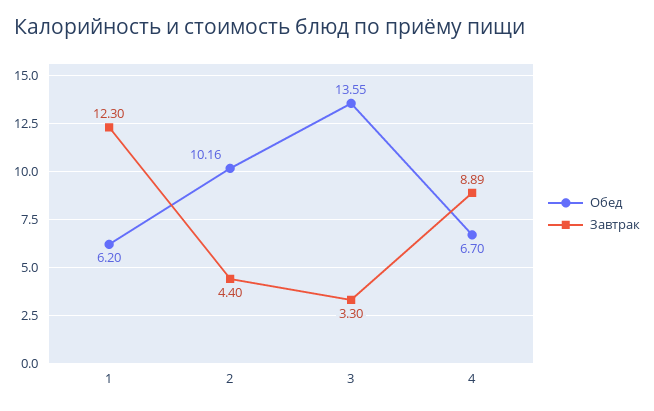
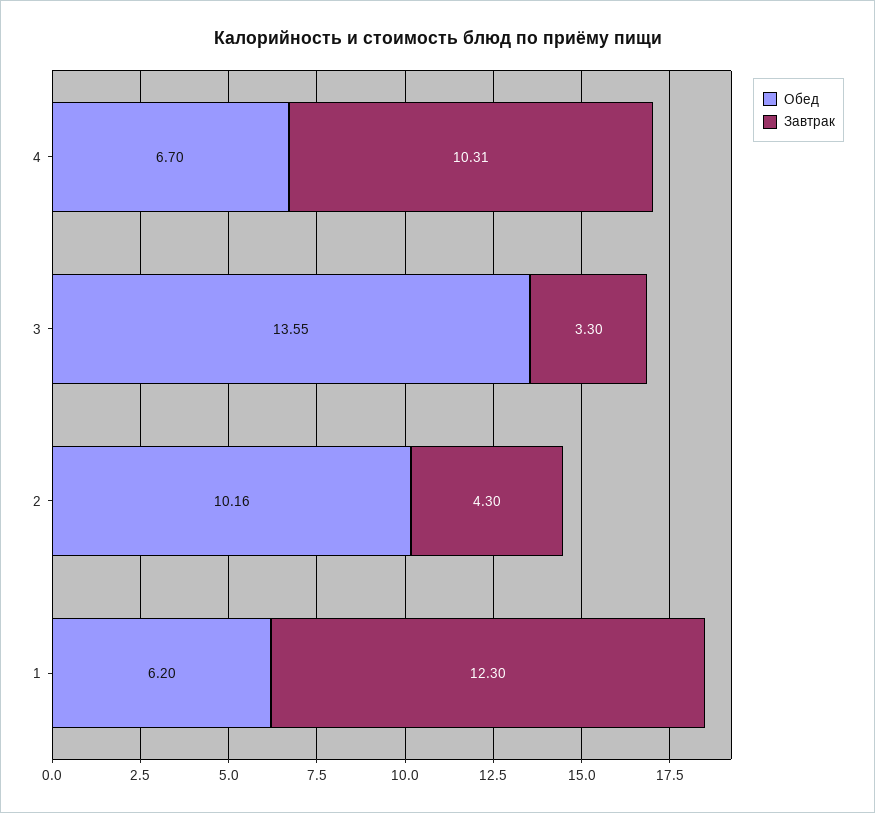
Завтрак, 2: 4.4 -> 4.3
Завтрак, 4: 8.89 -> 10.31

